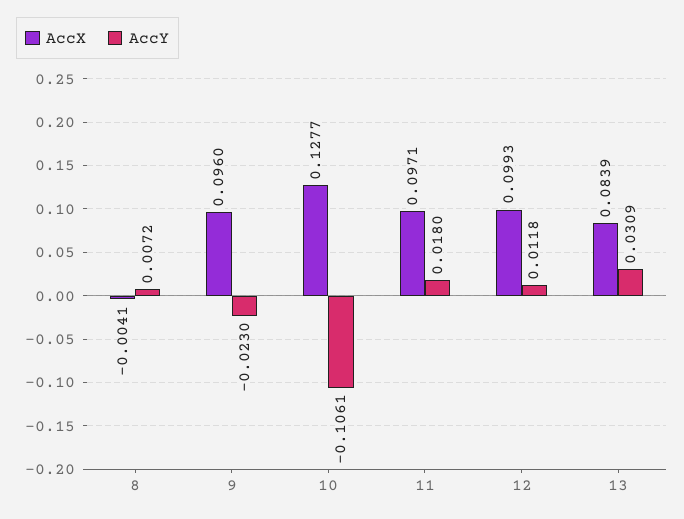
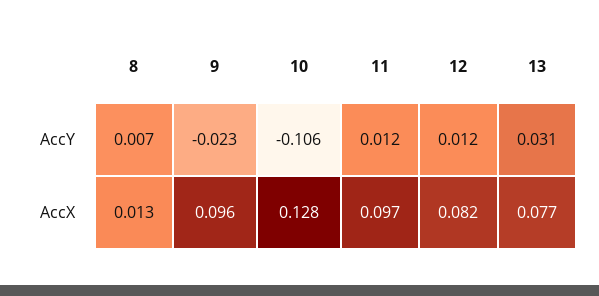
AccX, 8: -0.0041 -> 0.013
AccY, 11: 0.018 -> 0.012
AccX, 12: 0.0993 -> 0.082
AccX, 13: 0.0839 -> 0.077

